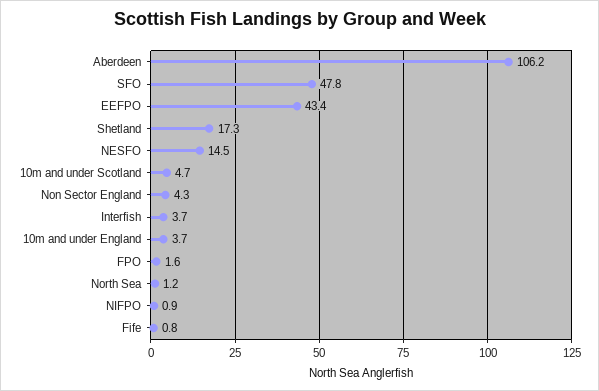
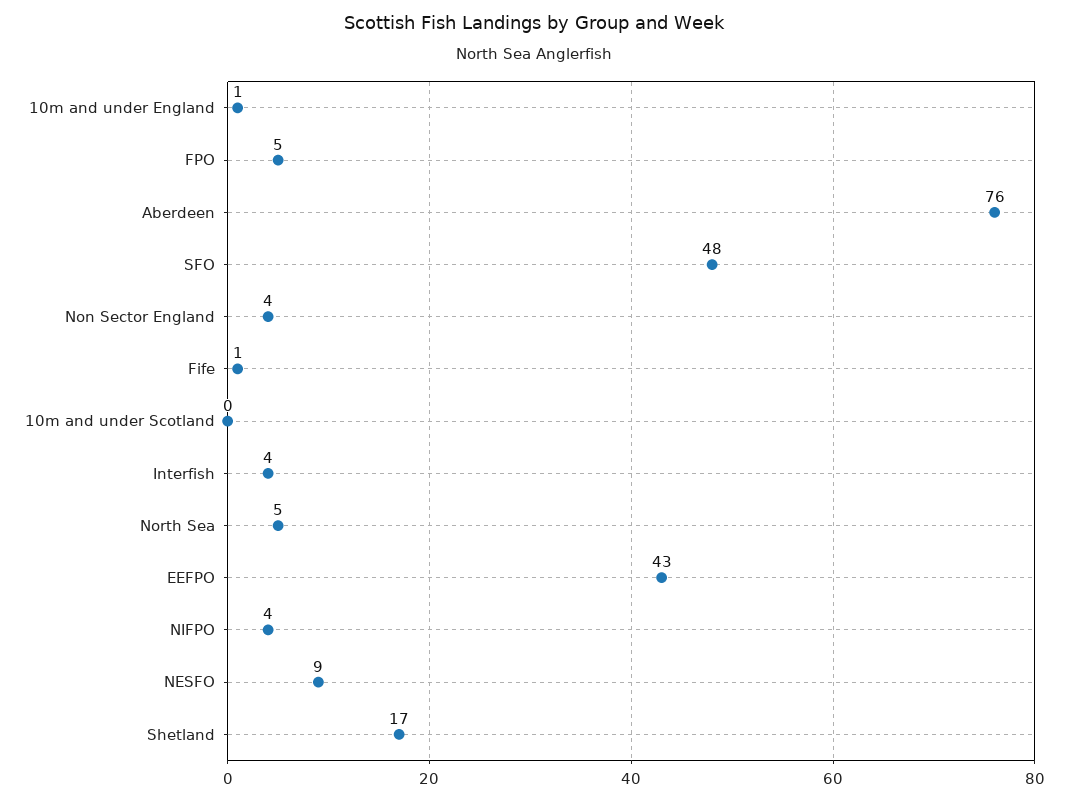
Aberdeen: 106.2 -> 76
NESFO: 14.5 -> 9
10m and under Scotland: 4.7 -> 0
10m and under England: 3.7 -> 1
FPO: 1.6 -> 5
North Sea: 1.2 -> 5
NIFPO: 0.9 -> 4

